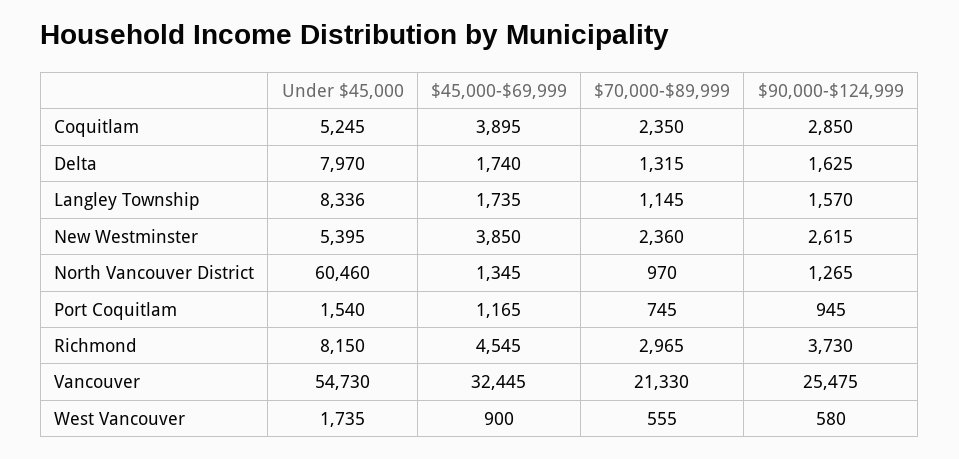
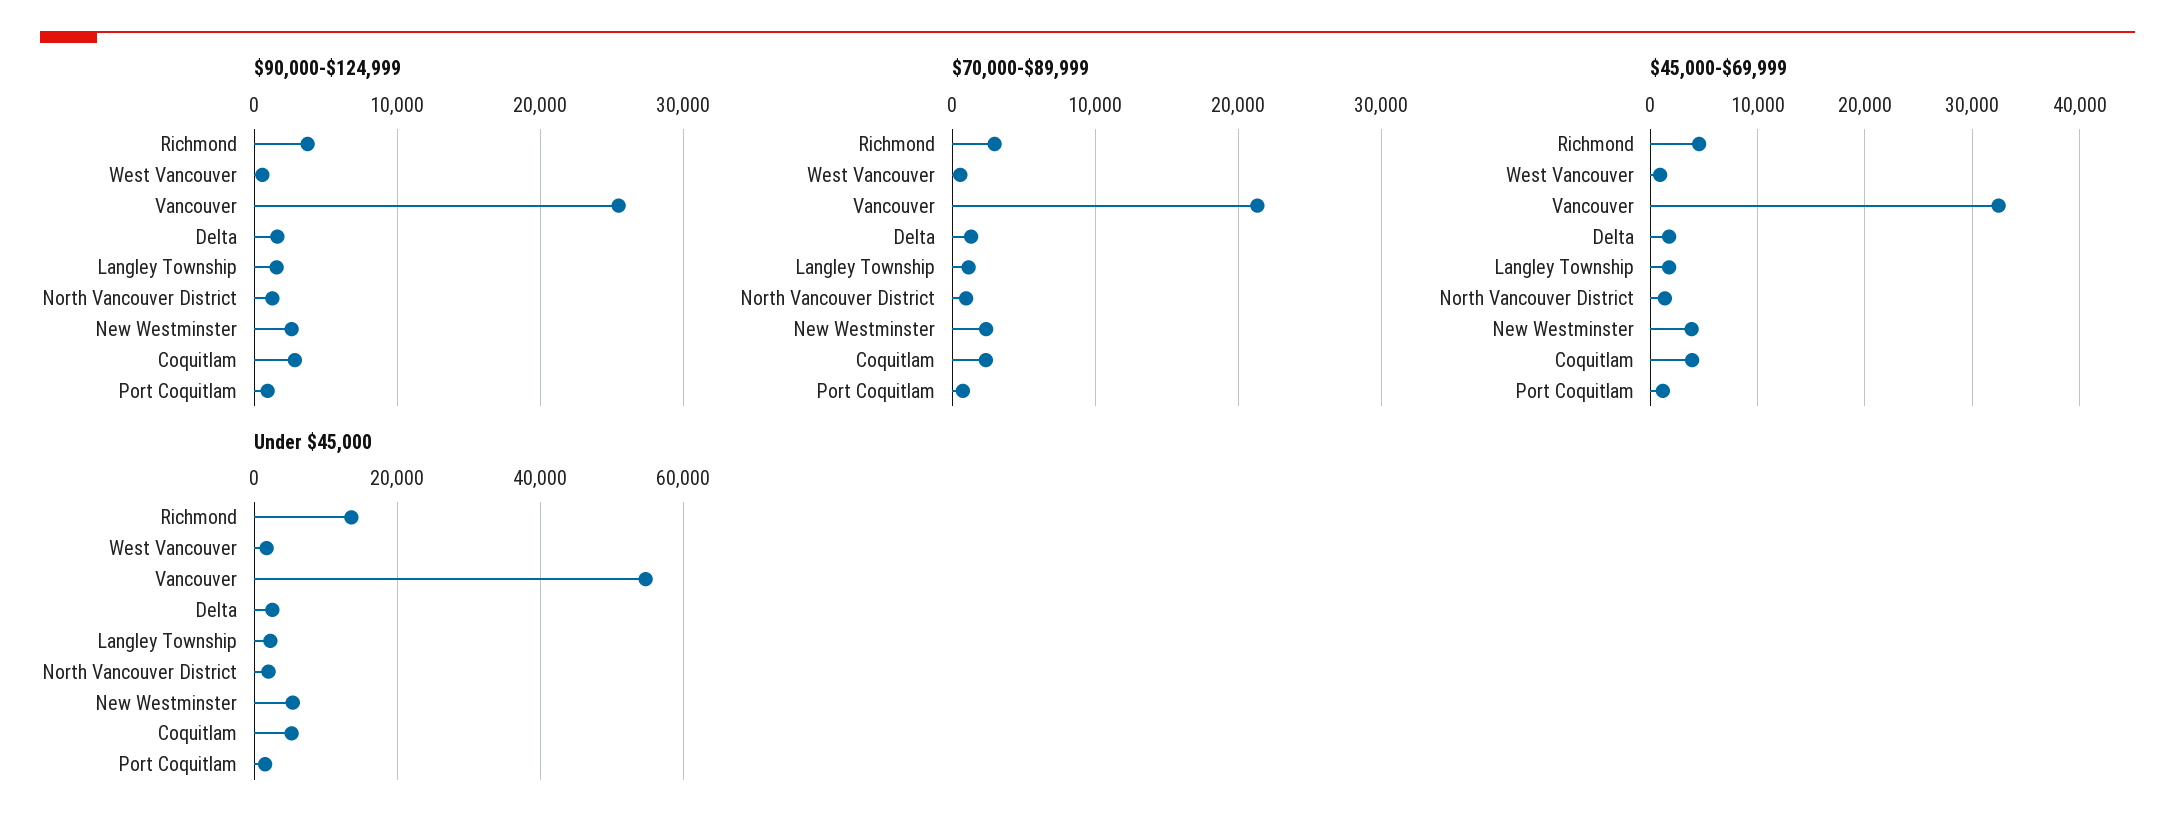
Under $45,000, Delta: 7970 -> 2000
Under $45,000, Langley Township: 8336 -> 2000
Under $45,000, North Vancouver District: 60460 -> 2000
Under $45,000, Richmond: 8150 -> 14000

